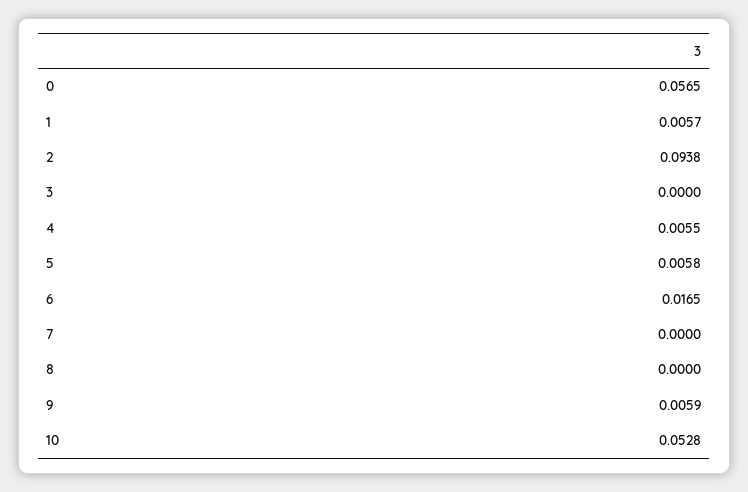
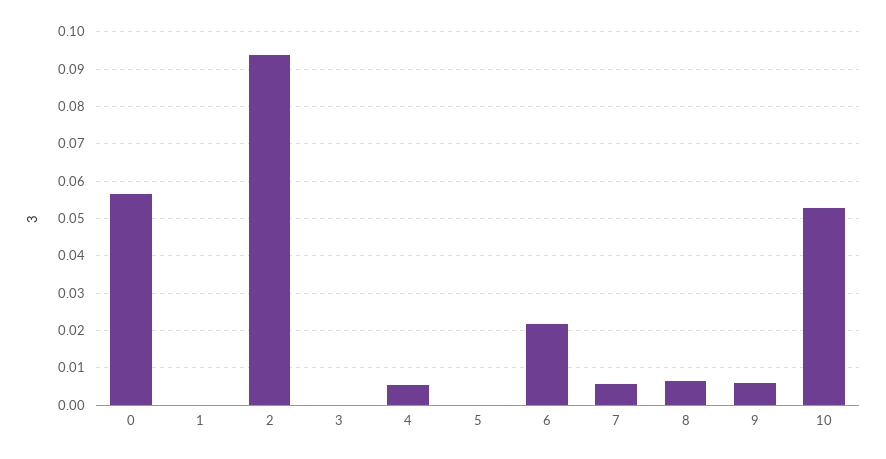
1: 0.0057 -> 0
5: 0.0058 -> 0
6: 0.0165 -> 0.022
7: 0 -> 0.006
8: 0 -> 0.006

